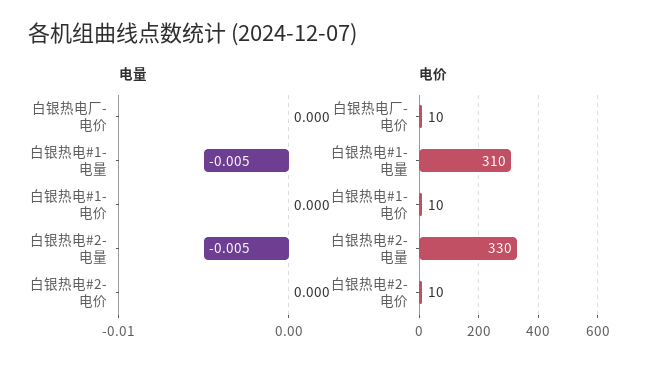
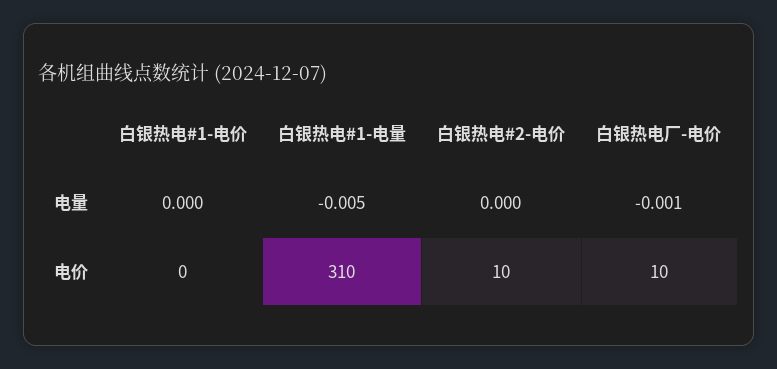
电量, 白银热电厂-电价: 0 -> -0.001
电量, 白银热电#2-电量: -0.005 -> none
电价, 白银热电#1-电价: 10 -> 0
电价, 白银热电#2-电量: 330 -> none

